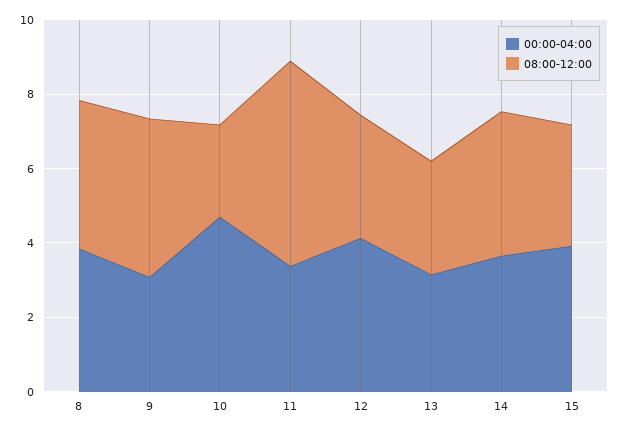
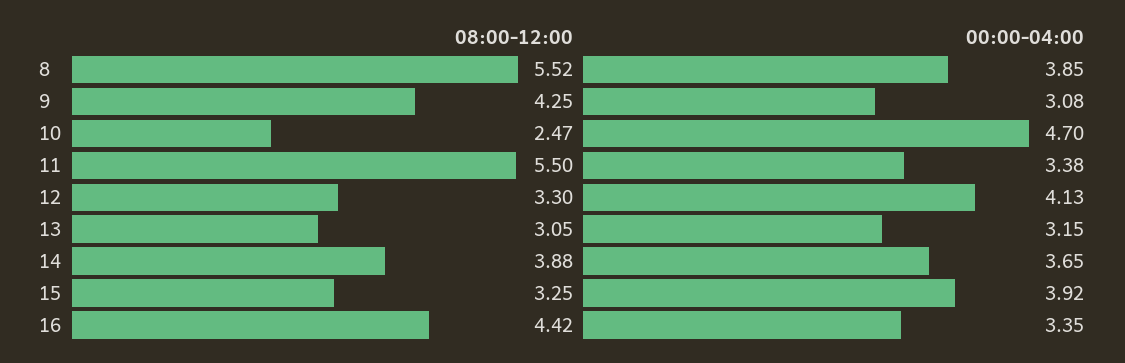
08:00-12:00, 8: 4 -> 5.52
08:00-12:00, 16: none -> 4.42
00:00-04:00, 16: none -> 3.35

